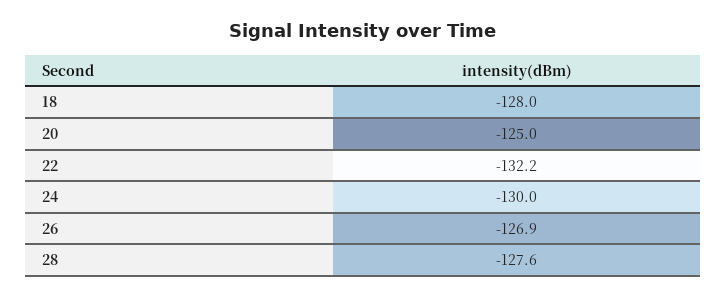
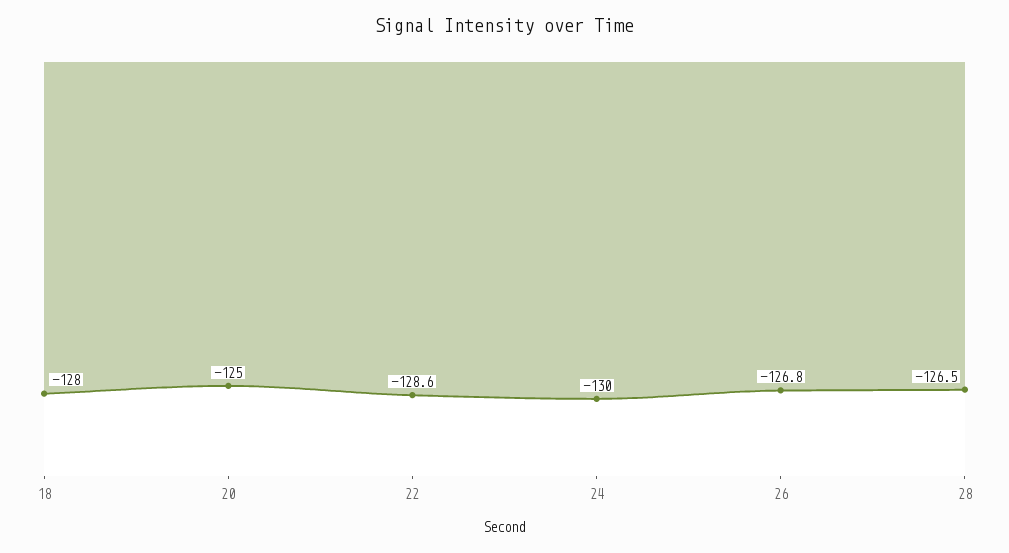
22: -132.2 -> -128.6
26: -126.9 -> -126.8
28: -127.6 -> -126.5

